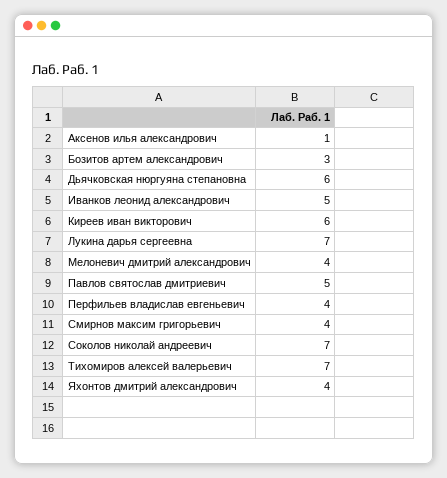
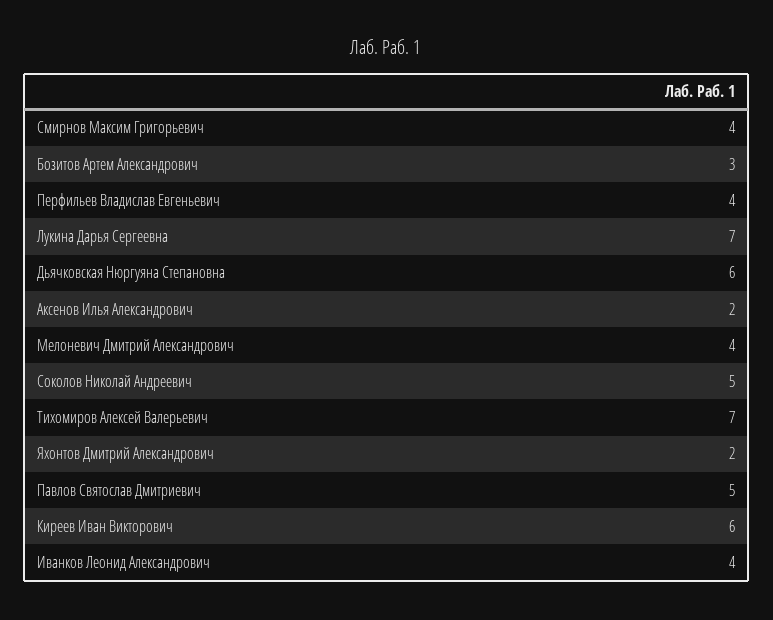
Аксенов илья александрович: 1 -> 2
Иванков леонид александрович: 5 -> 4
Соколов николай андреевич: 7 -> 5
Яхонтов дмитрий александрович: 4 -> 2

